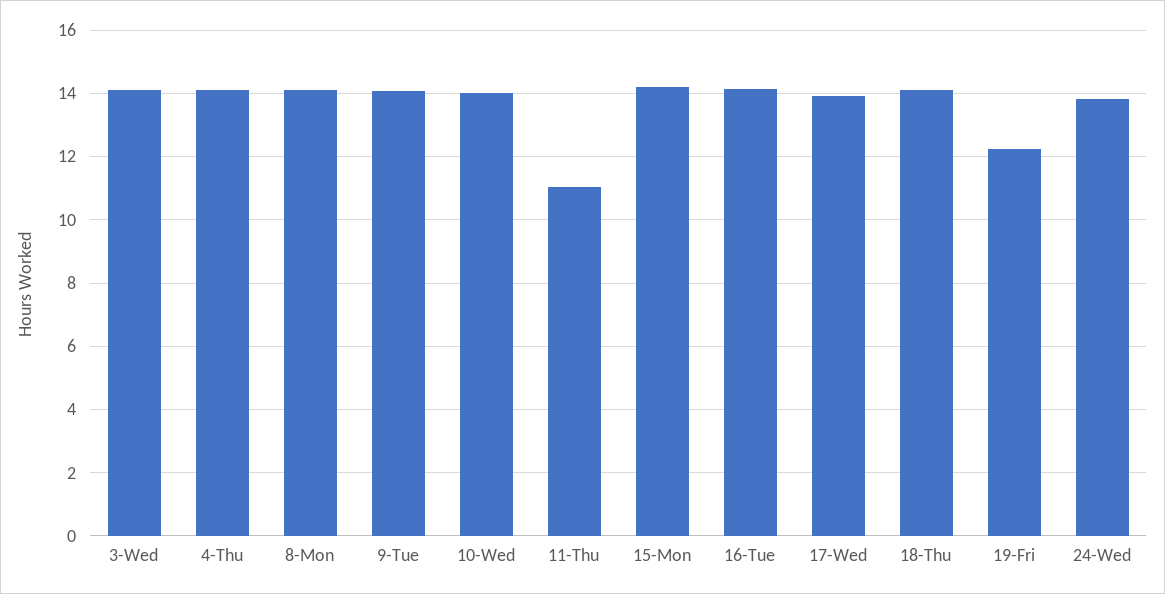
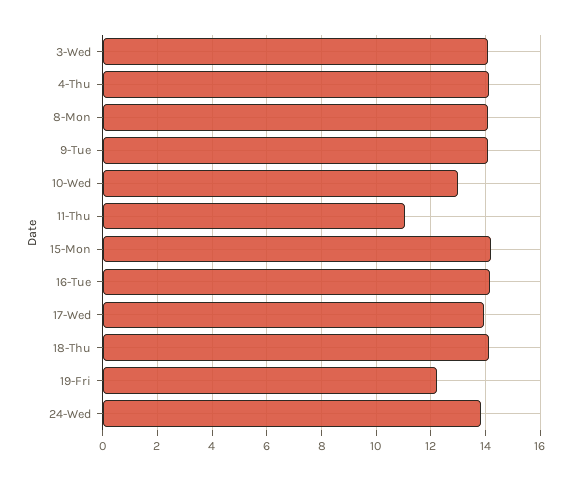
10-Wed: 14 -> 13

